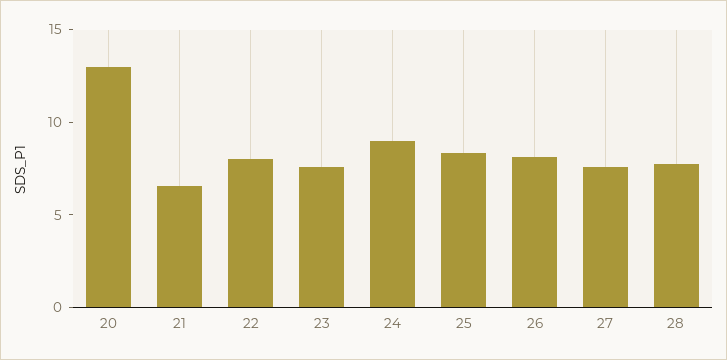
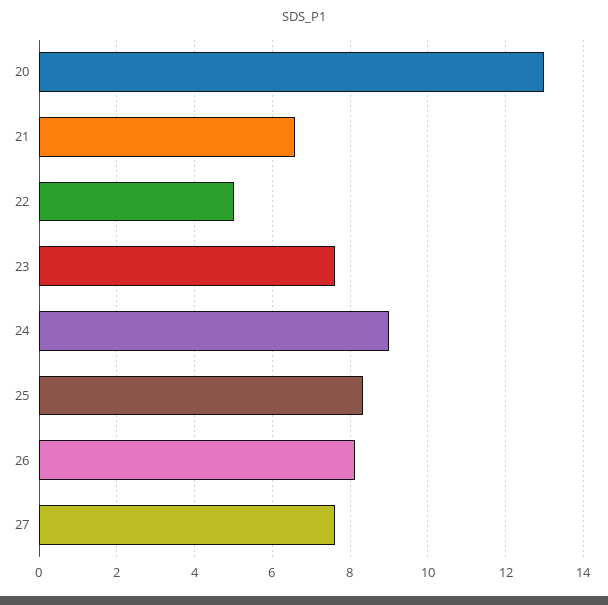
22: 8 -> 5
28: 8 -> none

